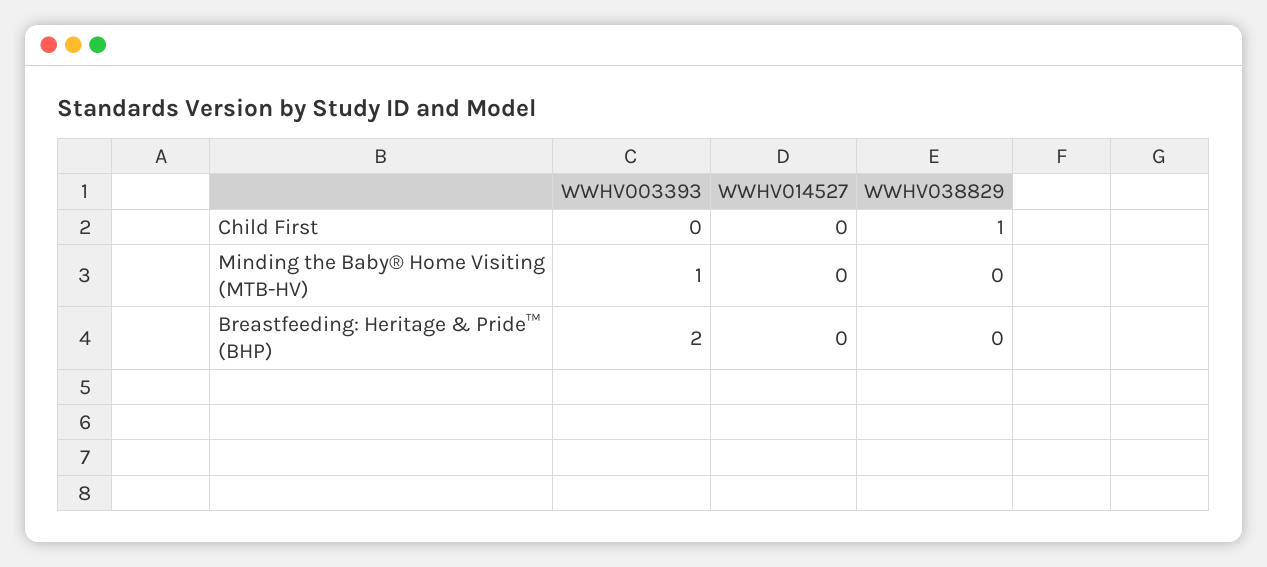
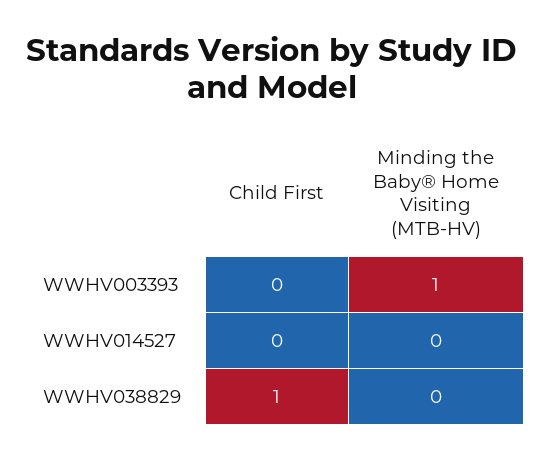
WWHV003393, Breastfeeding: Heritage & Pride™ (BHP): 2 -> none
WWHV014527, Breastfeeding: Heritage & Pride™ (BHP): 0 -> none
WWHV038829, Breastfeeding: Heritage & Pride™ (BHP): 0 -> none

